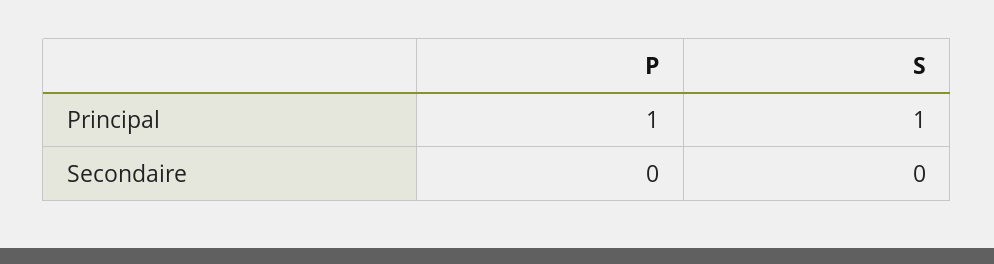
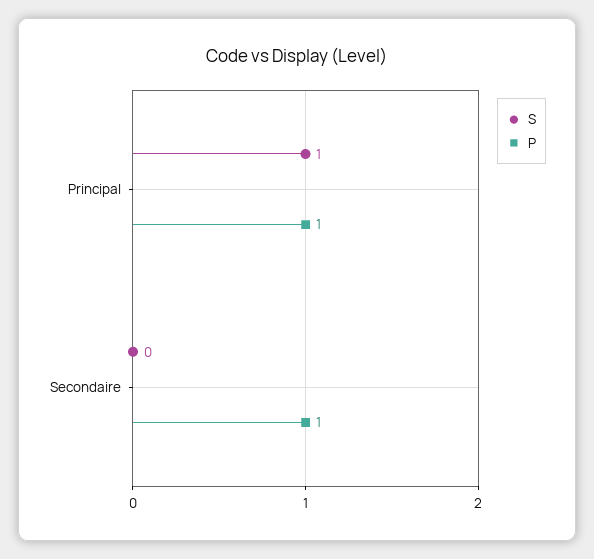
P, Secondaire: 0 -> 1

